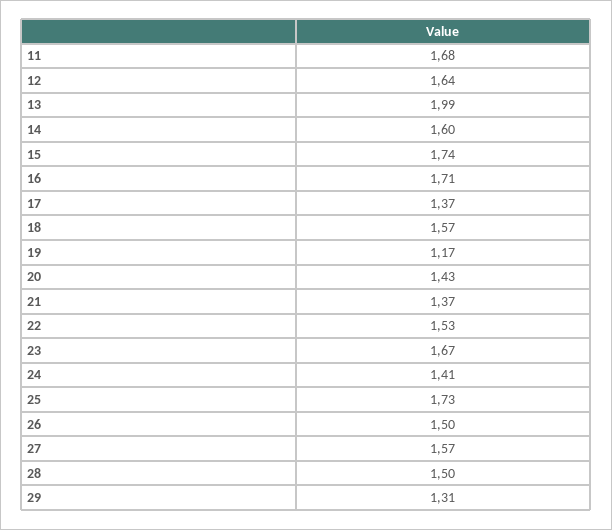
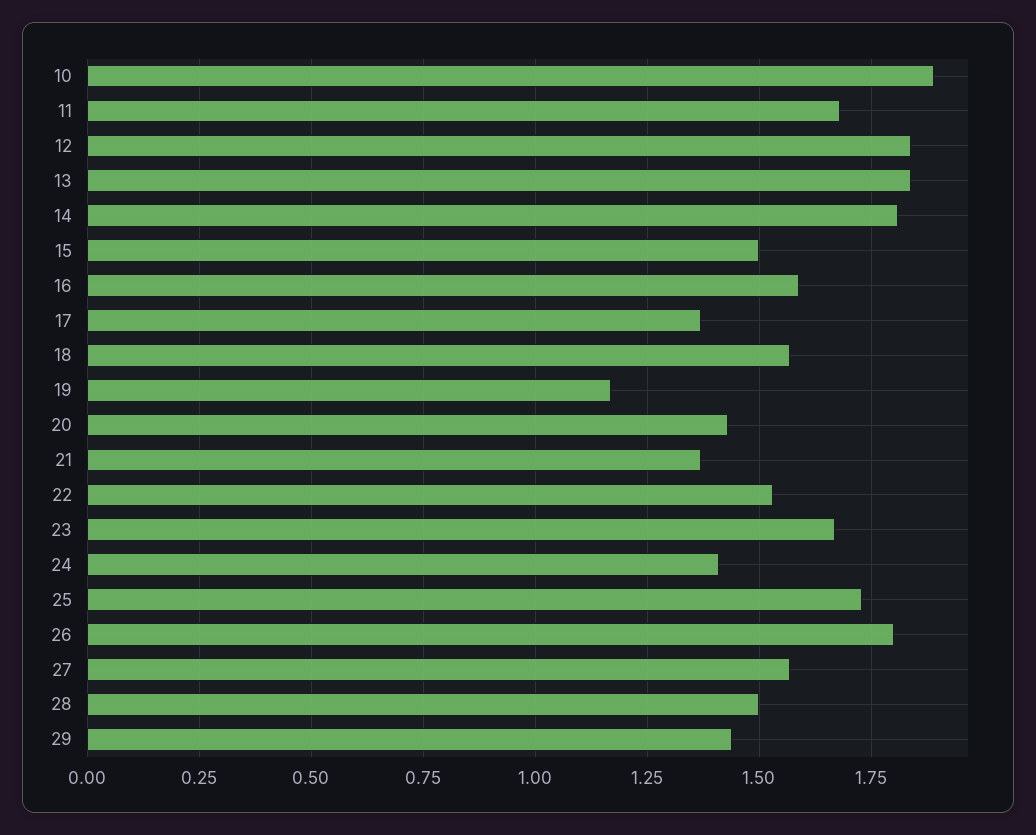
12: 1.64 -> 1.85
13: 1.99 -> 1.85
14: 1.6 -> 1.8
15: 1.74 -> 1.5
16: 1.71 -> 1.6
26: 1.5 -> 1.8
29: 1.31 -> 1.45
10: none -> 1.9

